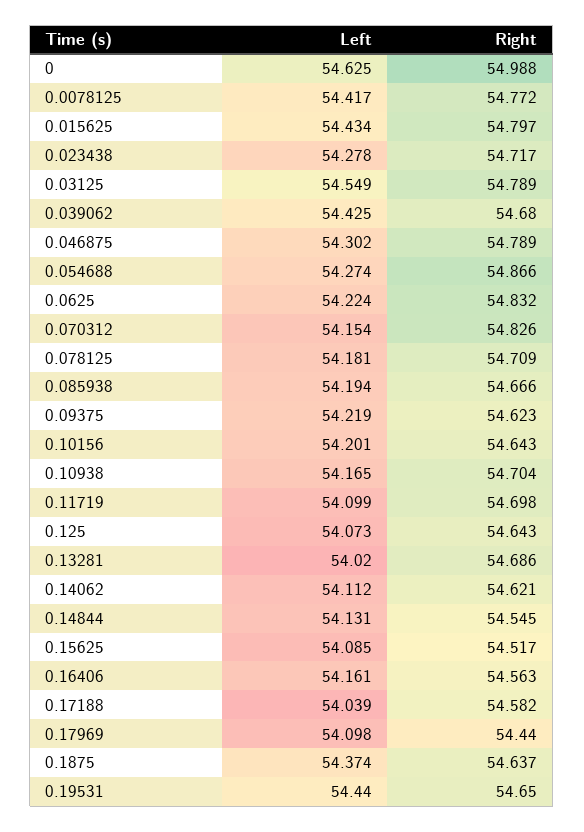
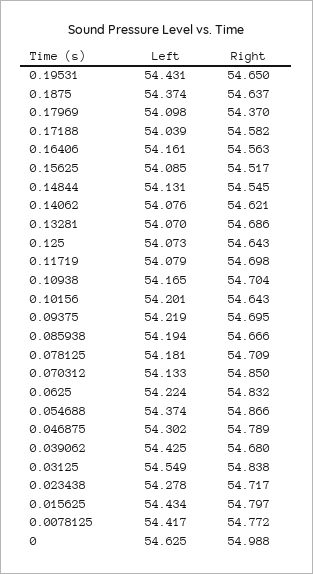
Right, 0.03125: 54.789 -> 54.838
Left, 0.054688: 54.274 -> 54.374
Left, 0.070312: 54.154 -> 54.133
Right, 0.070312: 54.826 -> 54.85
Right, 0.09375: 54.623 -> 54.695
Left, 0.11719: 54.099 -> 54.079
Left, 0.13281: 54.02 -> 54.07
Left, 0.14062: 54.112 -> 54.076
Right, 0.17969: 54.44 -> 54.37
Left, 0.19531: 54.44 -> 54.431

